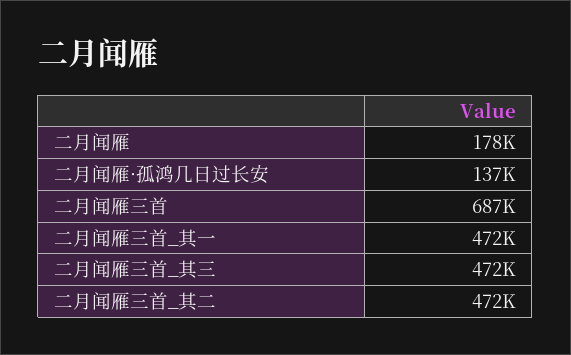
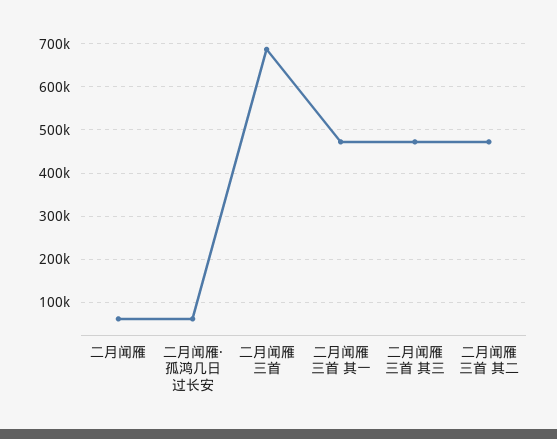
二月闻雁: 178000 -> 60000
二月闻雁·孤鸿几日过长安: 137000 -> 60000

